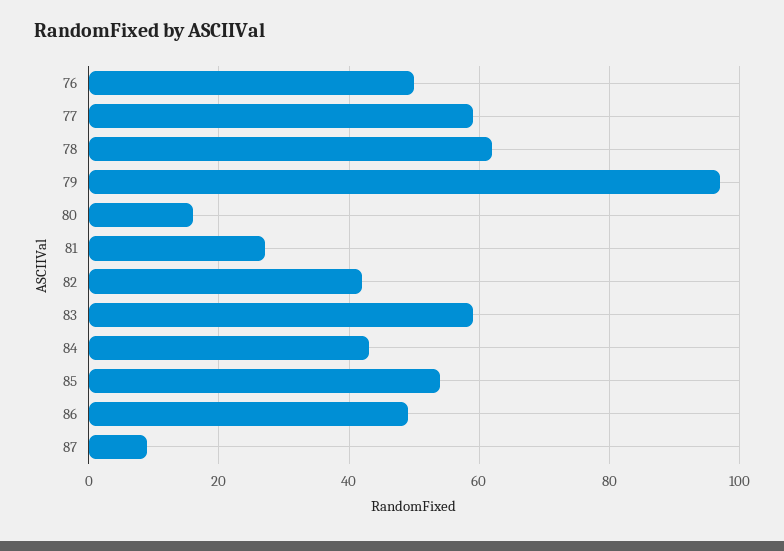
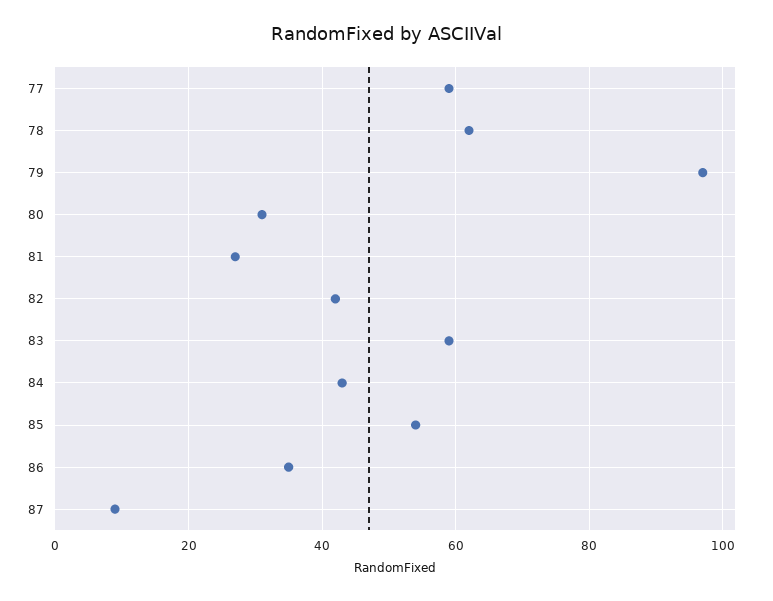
76: 50 -> none
80: 15 -> 30
86: 50 -> 35

